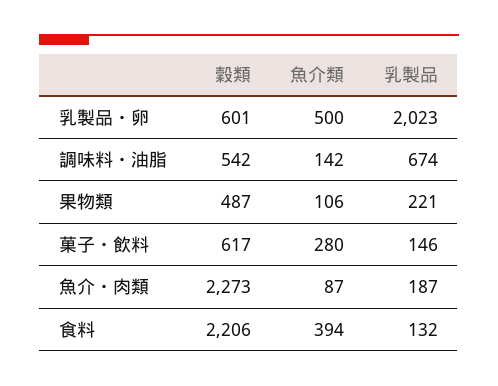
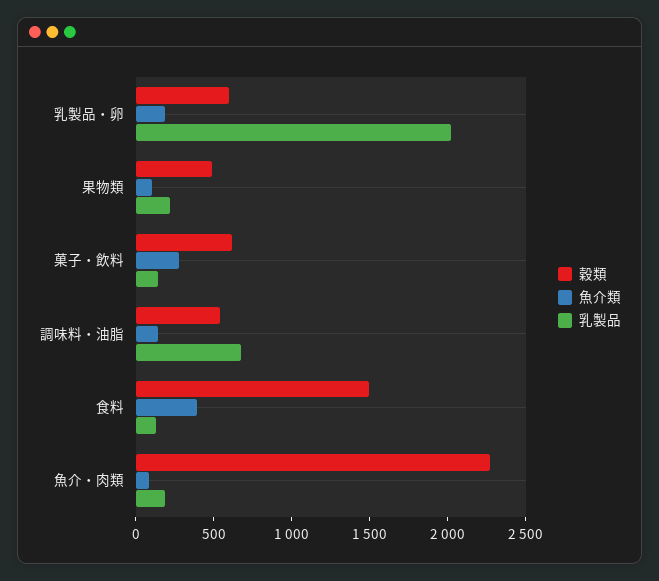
魚介類, 乳製品・卵: 500 -> 200
穀類, 食料: 2206 -> 1500

